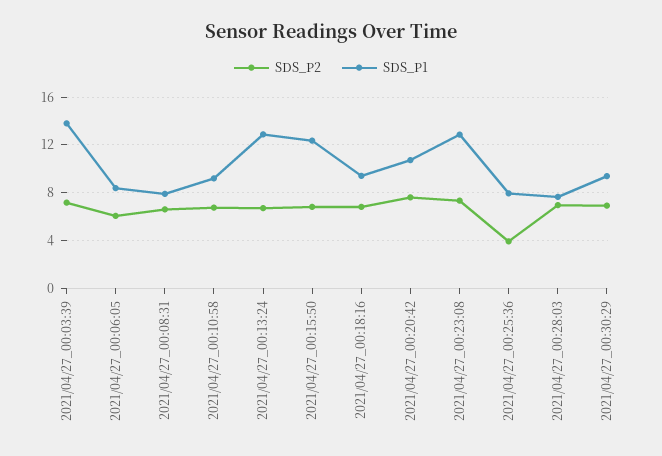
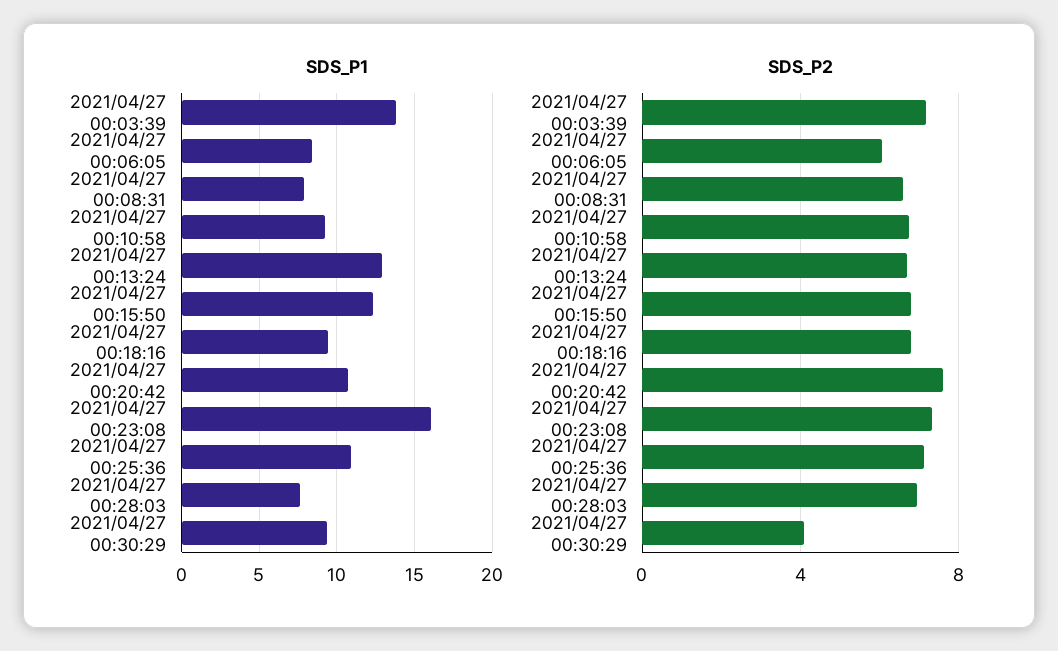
SDS_P1, 2021/04/27_00:23:08: 13 -> 16
SDS_P2, 2021/04/27_00:25:36: 4 -> 7
SDS_P1, 2021/04/27_00:25:36: 8 -> 11
SDS_P2, 2021/04/27_00:30:29: 7 -> 4

